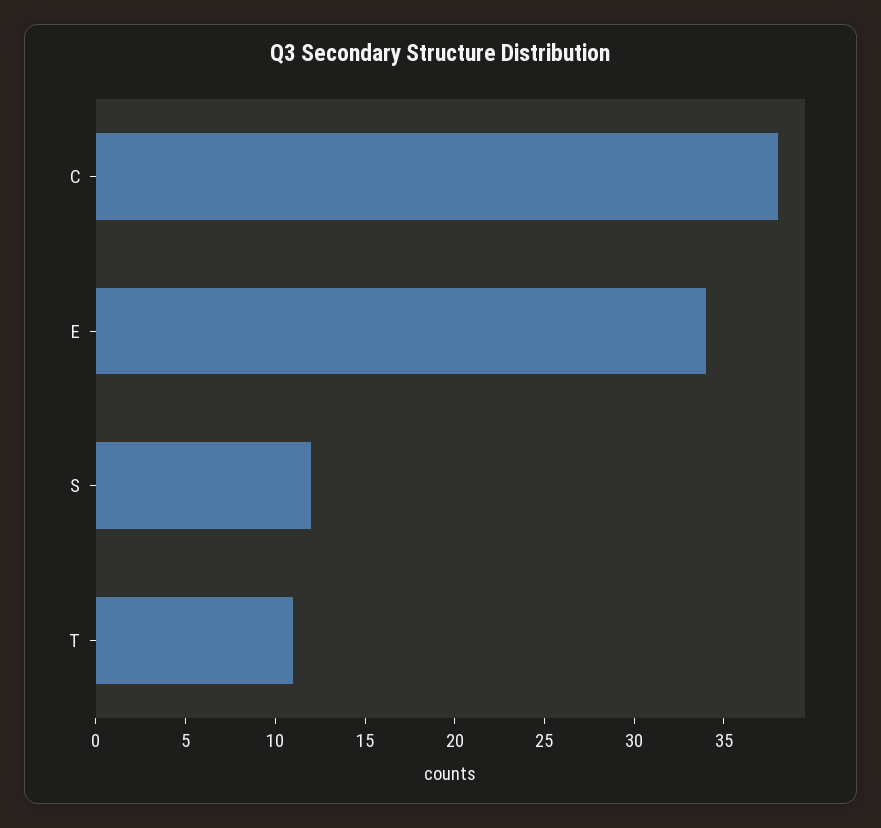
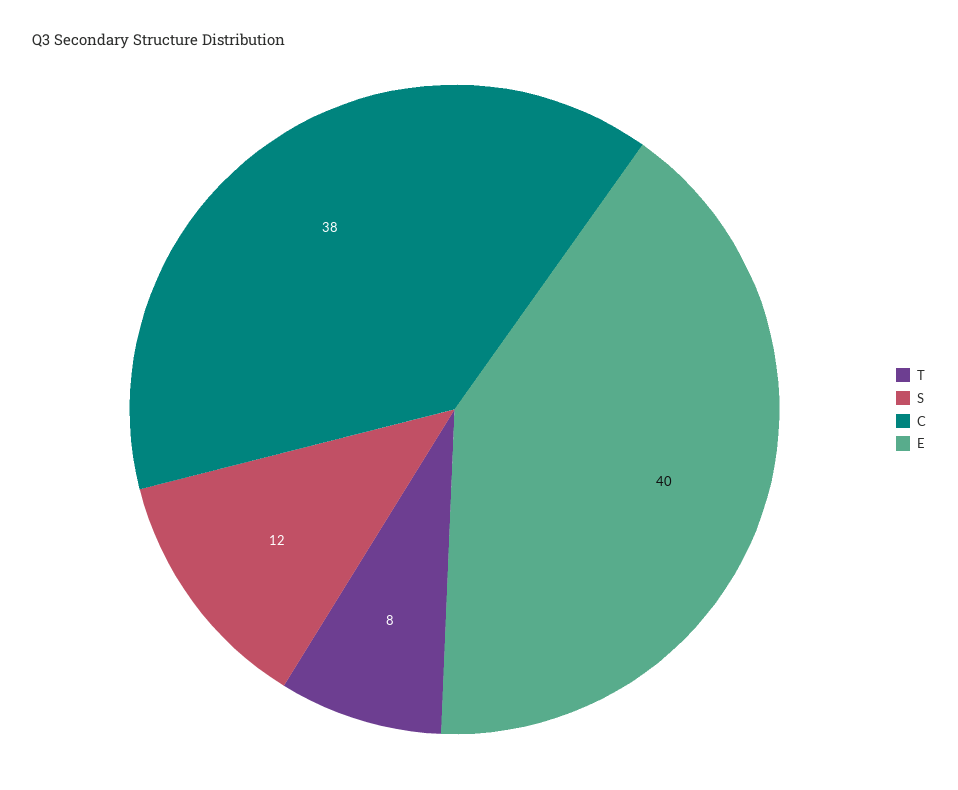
E: 34 -> 40
T: 11 -> 8

